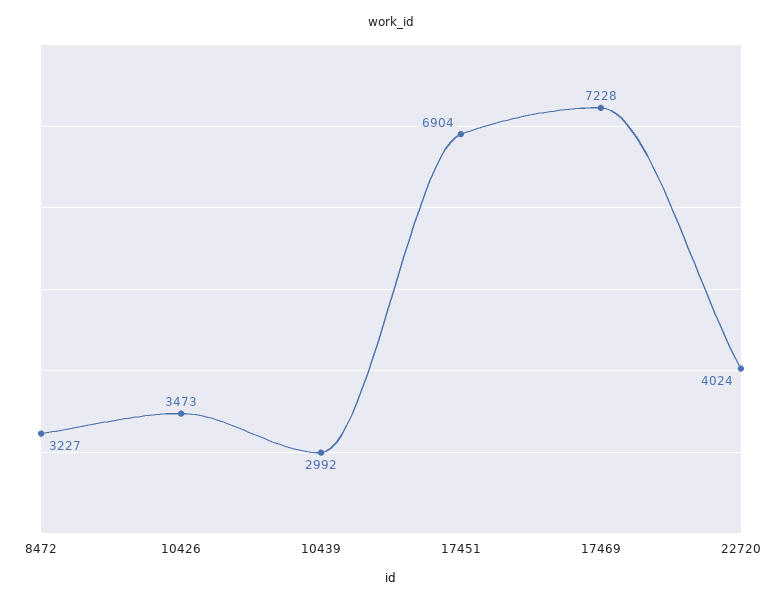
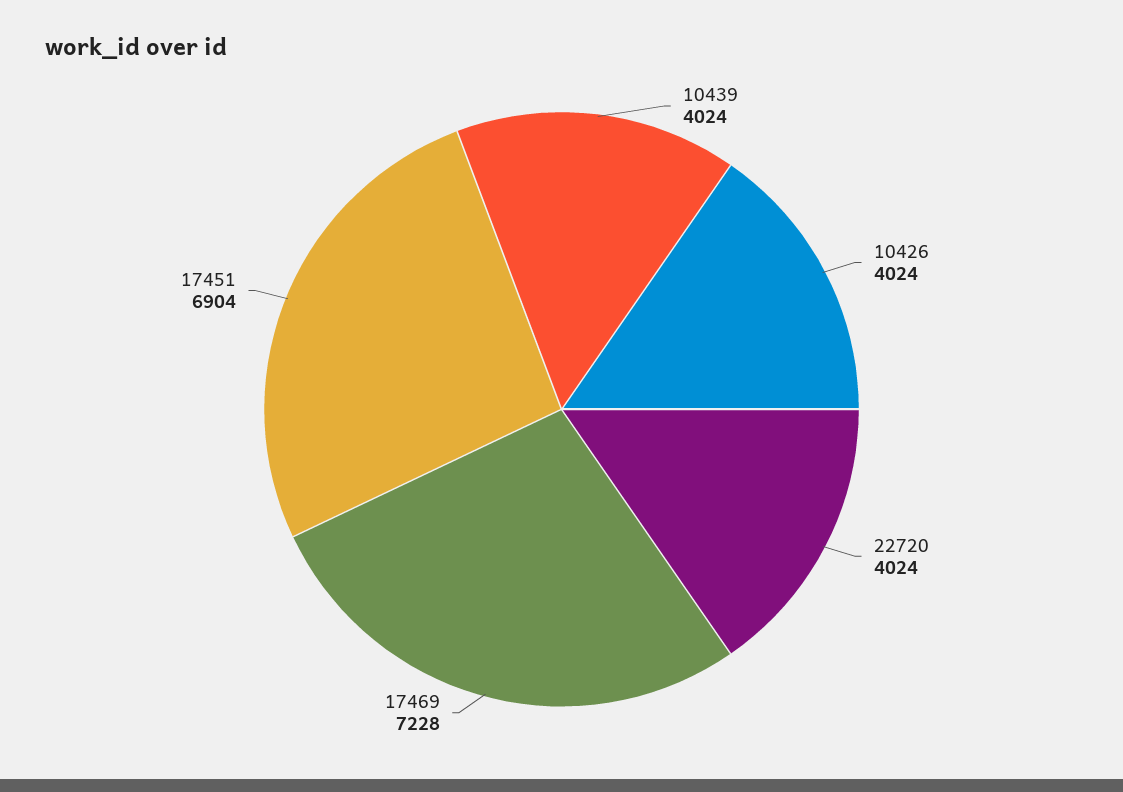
8472: 3227 -> none
10426: 3473 -> 4024
10439: 2992 -> 4024

